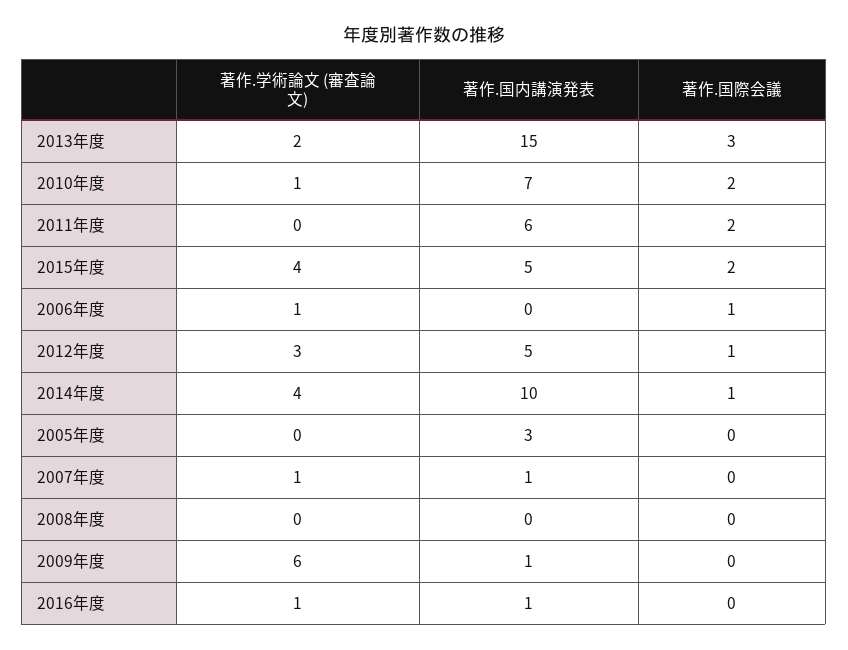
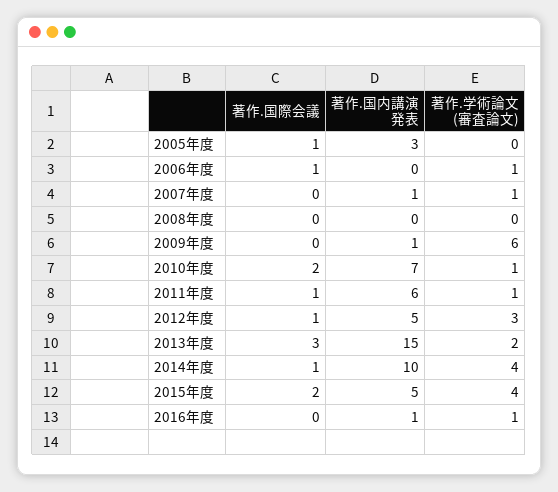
著作.学術論文 (審査論文), 2011年度: 0 -> 1
著作.国際会議, 2011年度: 2 -> 1
著作.国際会議, 2005年度: 0 -> 1

